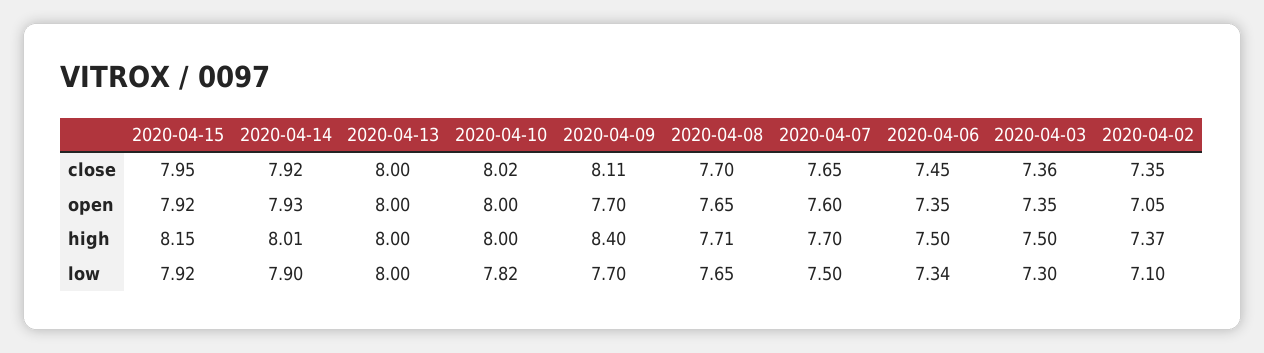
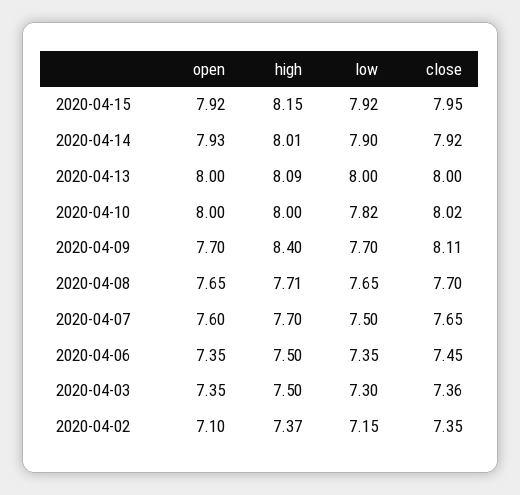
2020-04-02, open: 7.05 -> 7.1
2020-04-13, high: 8 -> 8.09
2020-04-06, low: 7.34 -> 7.35
2020-04-02, low: 7.1 -> 7.15

